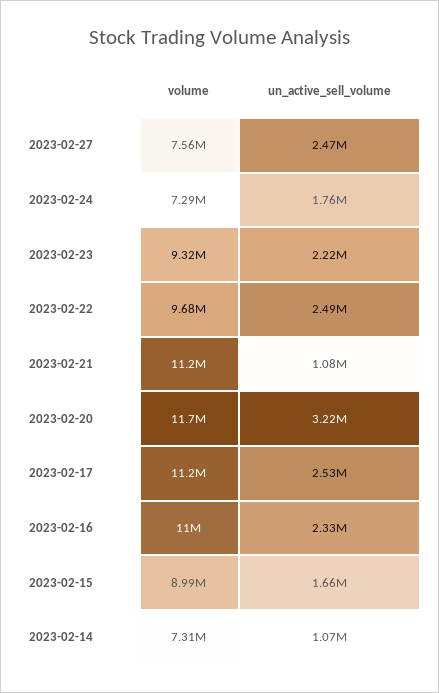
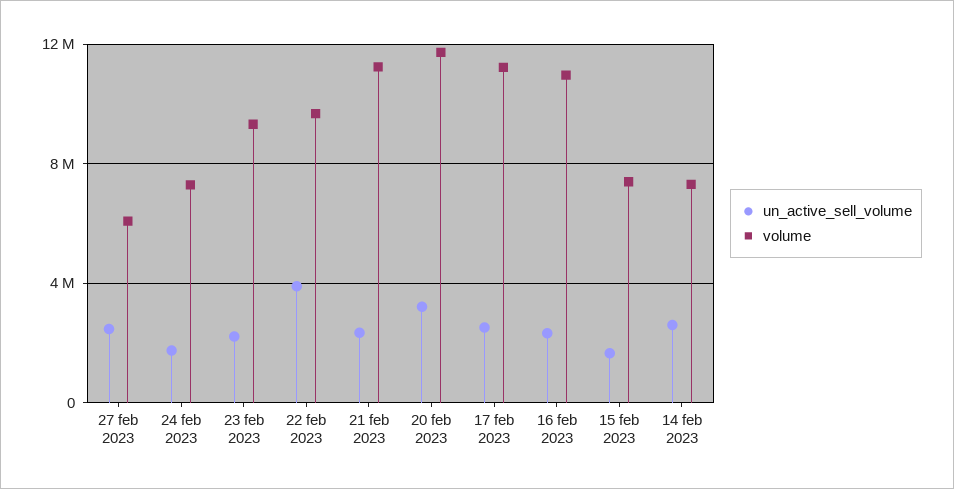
volume, 2023-02-27: 7560000 -> 6000000
un_active_sell_volume, 2023-02-22: 2490000 -> 4000000
un_active_sell_volume, 2023-02-21: 1080000 -> 2500000
volume, 2023-02-15: 8990000 -> 7500000
un_active_sell_volume, 2023-02-14: 1070000 -> 2500000

